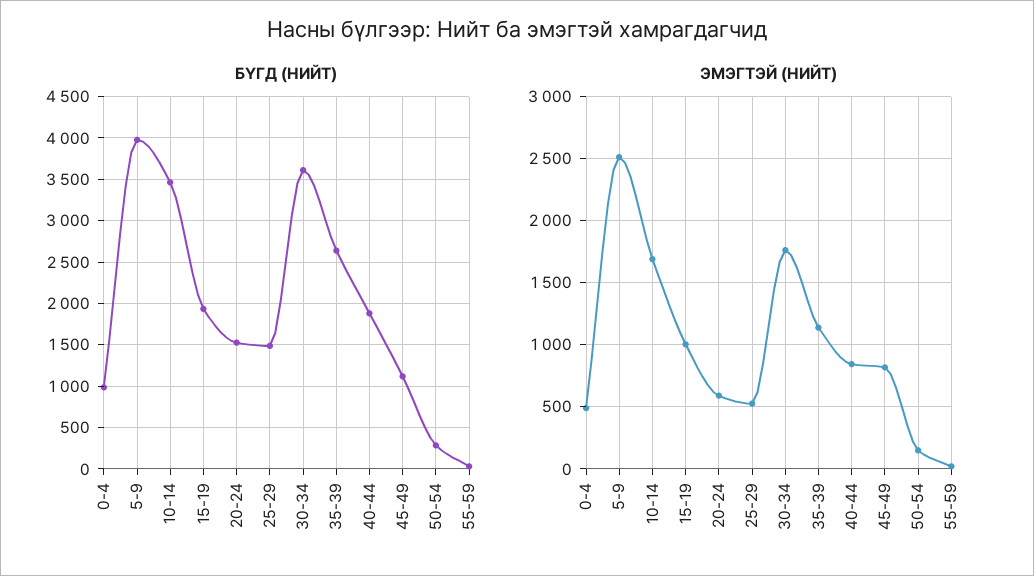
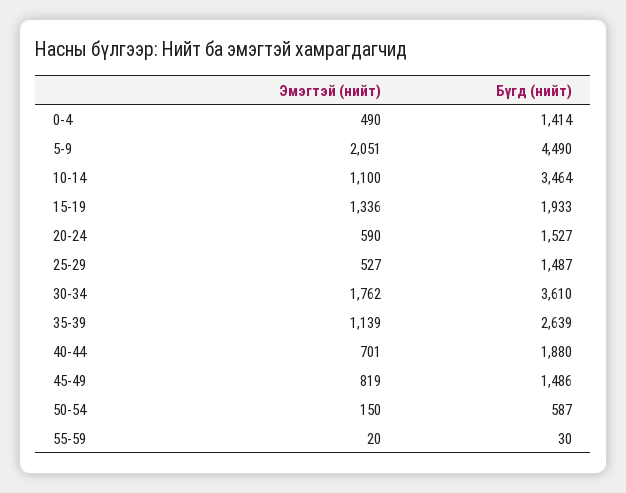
БҮГД (НИЙТ), 0-4: 1000 -> 1414
БҮГД (НИЙТ), 5-9: 4000 -> 4490
БҮГД (НИЙТ), 45-49: 1100 -> 1486
БҮГД (НИЙТ), 50-54: 300 -> 587
ЭМЭГТЭЙ (НИЙТ), 5-9: 2500 -> 2051
ЭМЭГТЭЙ (НИЙТ), 10-14: 1700 -> 1100
ЭМЭГТЭЙ (НИЙТ), 15-19: 1000 -> 1336
ЭМЭГТЭЙ (НИЙТ), 40-44: 850 -> 701

